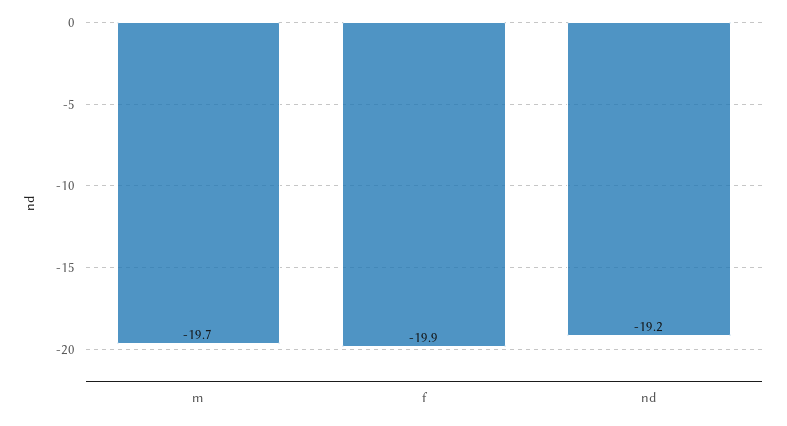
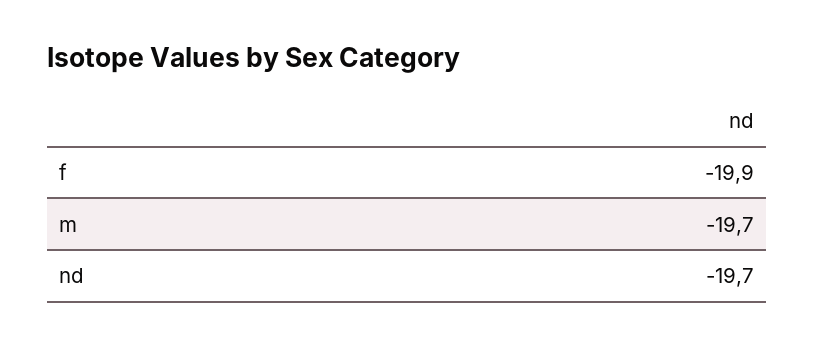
nd: -19.2 -> -19.7

